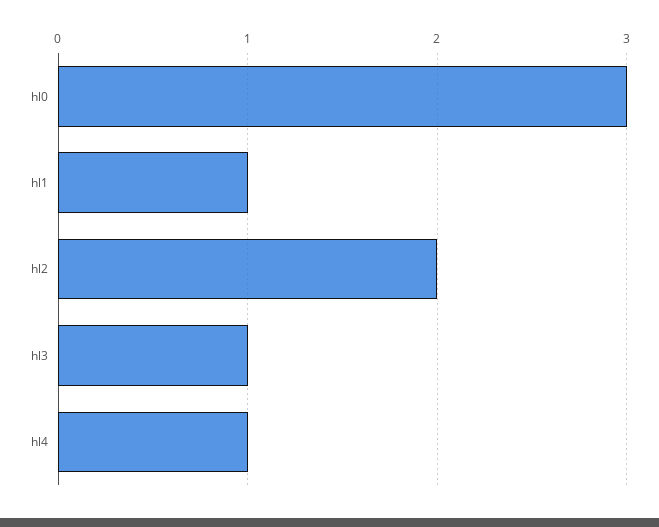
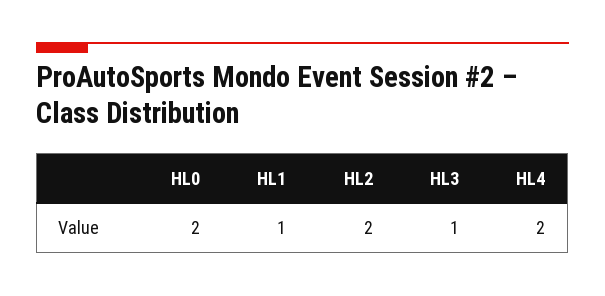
hl0: 3 -> 2
hl4: 1 -> 2

